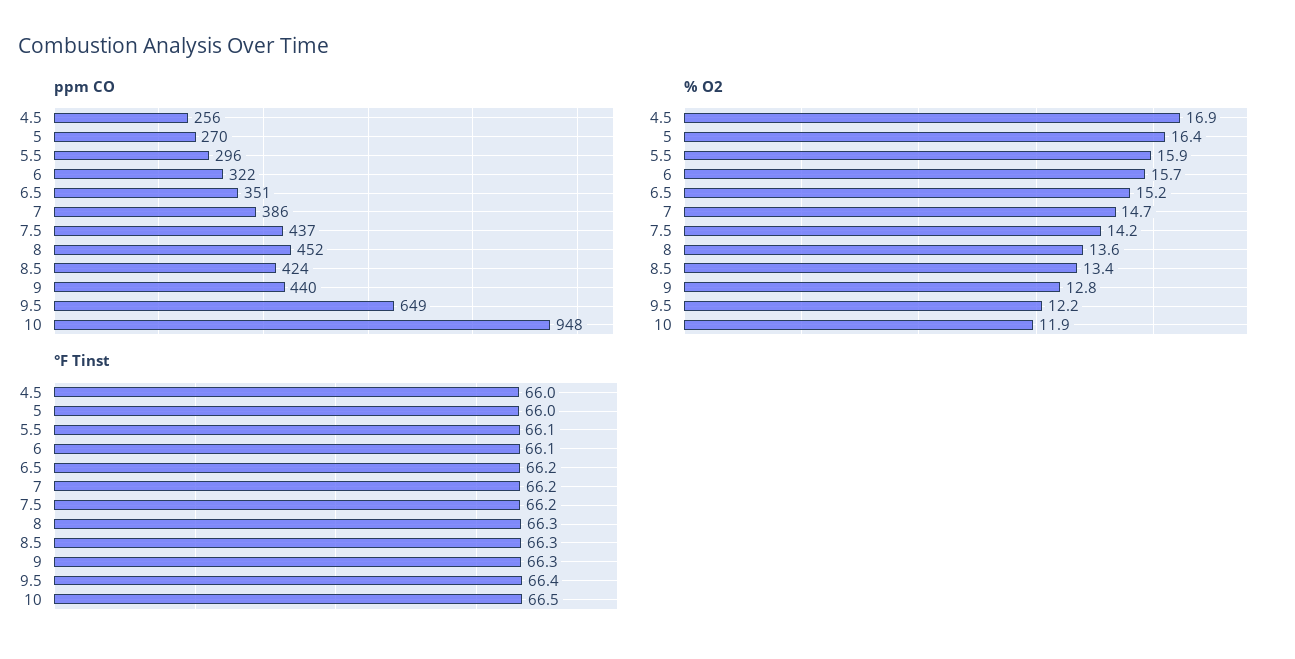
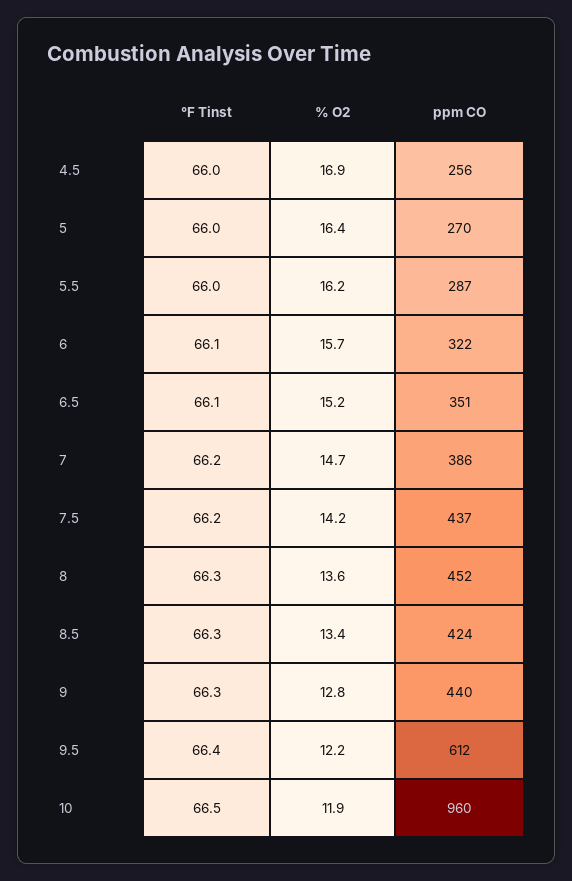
ppm CO, 5.5: 296 -> 287
ppm CO, 9.5: 649 -> 612
ppm CO, 10: 948 -> 960
% O2, 5.5: 15.9 -> 16.2
°F Tinst, 5.5: 66.1 -> 66
°F Tinst, 6.5: 66.2 -> 66.1

